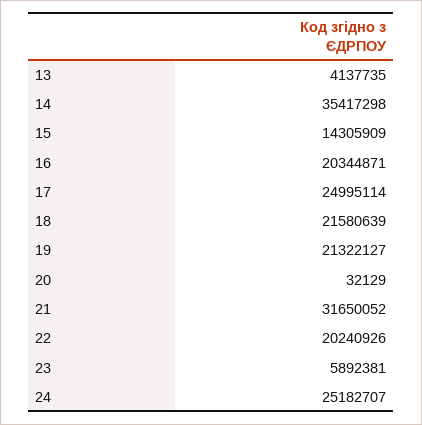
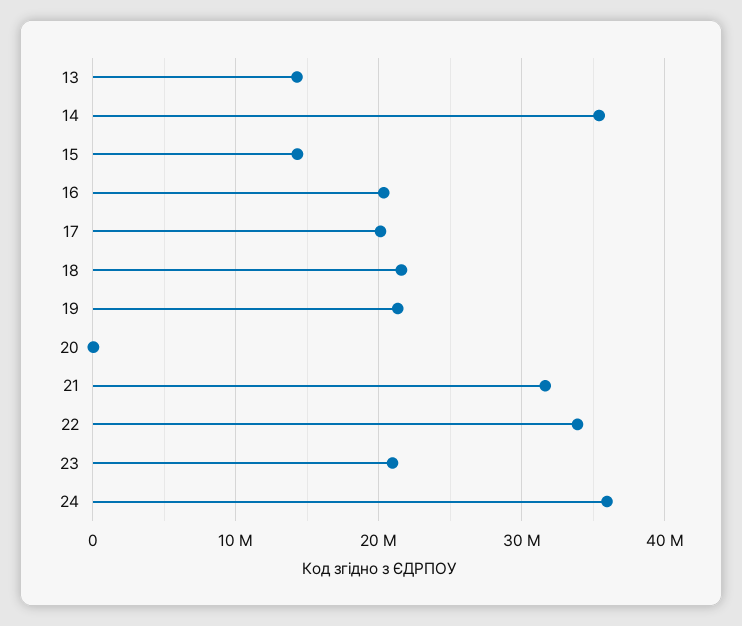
13: 4137735 -> 14000000
17: 24995114 -> 20000000
22: 20240926 -> 34000000
23: 5892381 -> 21000000
24: 25182707 -> 36000000

